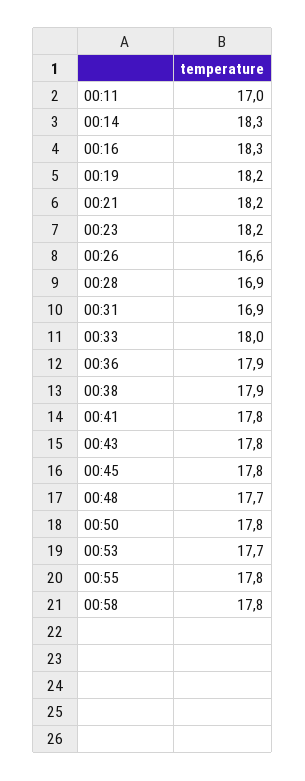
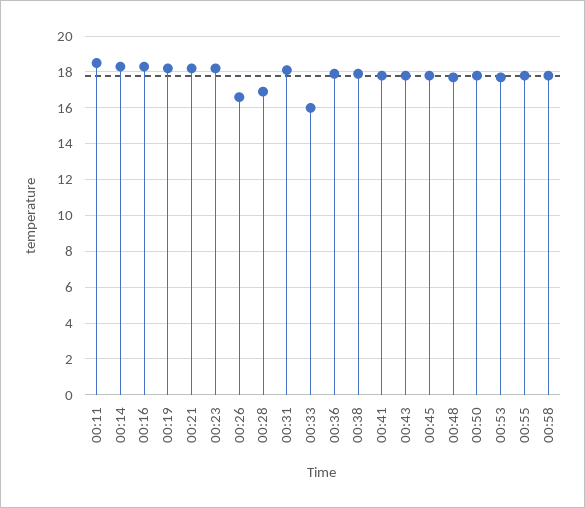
00:11: 17 -> 18.5
00:31: 16.9 -> 18
00:33: 18 -> 16

